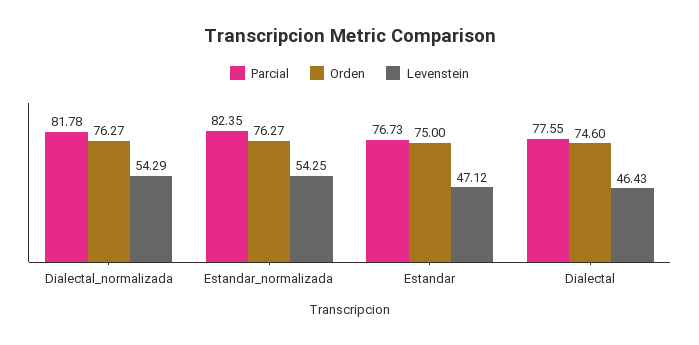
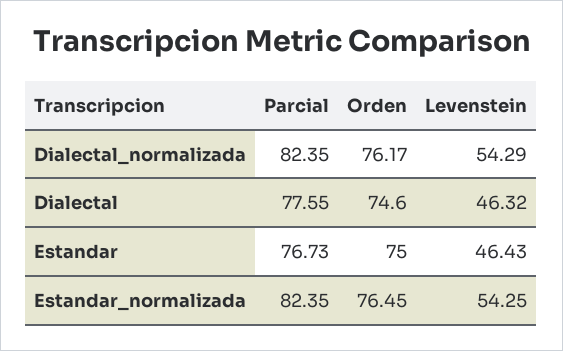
Parcial, Dialectal_normalizada: 81.78 -> 82.35
Orden, Dialectal_normalizada: 76.27 -> 76.17
Orden, Estandar_normalizada: 76.27 -> 76.45
Levenstein, Estandar: 47.12 -> 46.43
Levenstein, Dialectal: 46.43 -> 46.32

